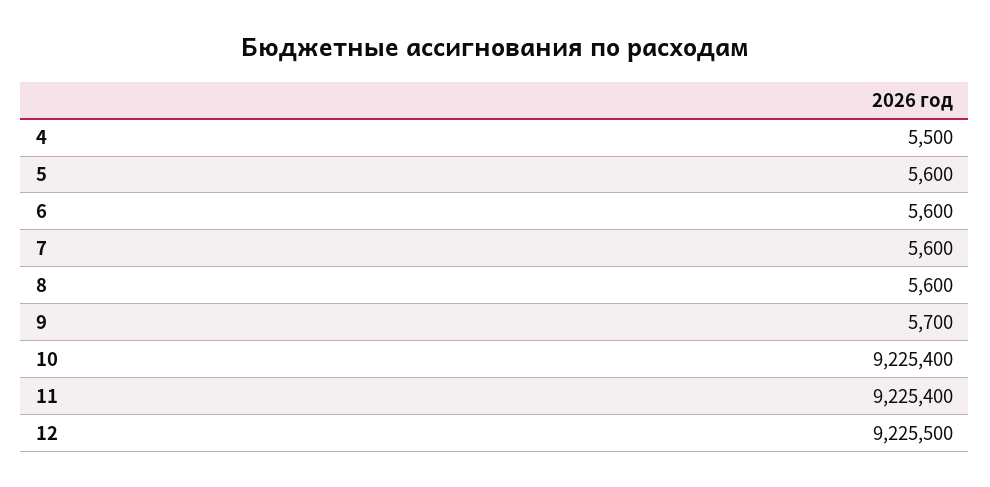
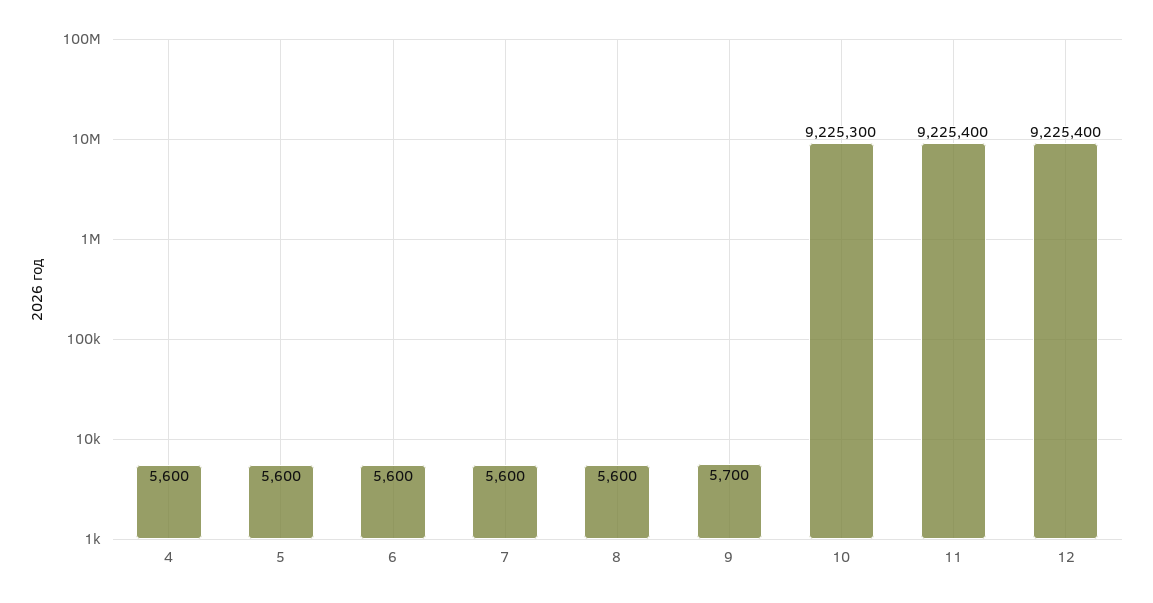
4: 5500 -> 5600
10: 9225400 -> 9225300
12: 9225500 -> 9225400

